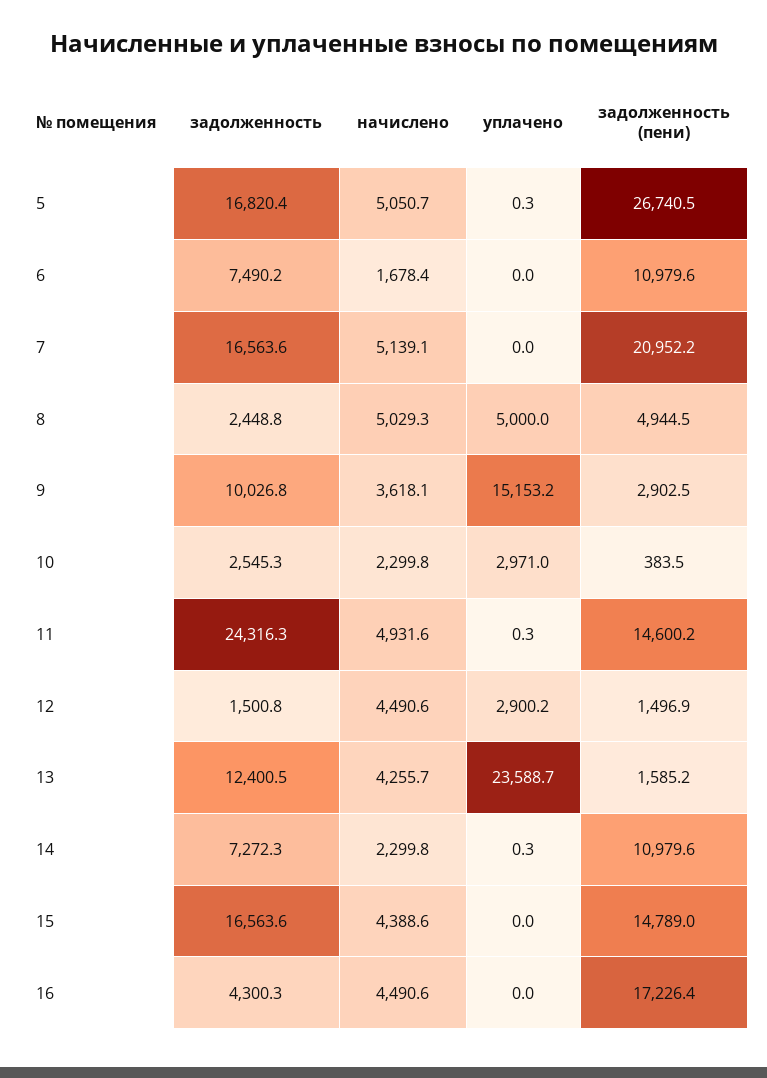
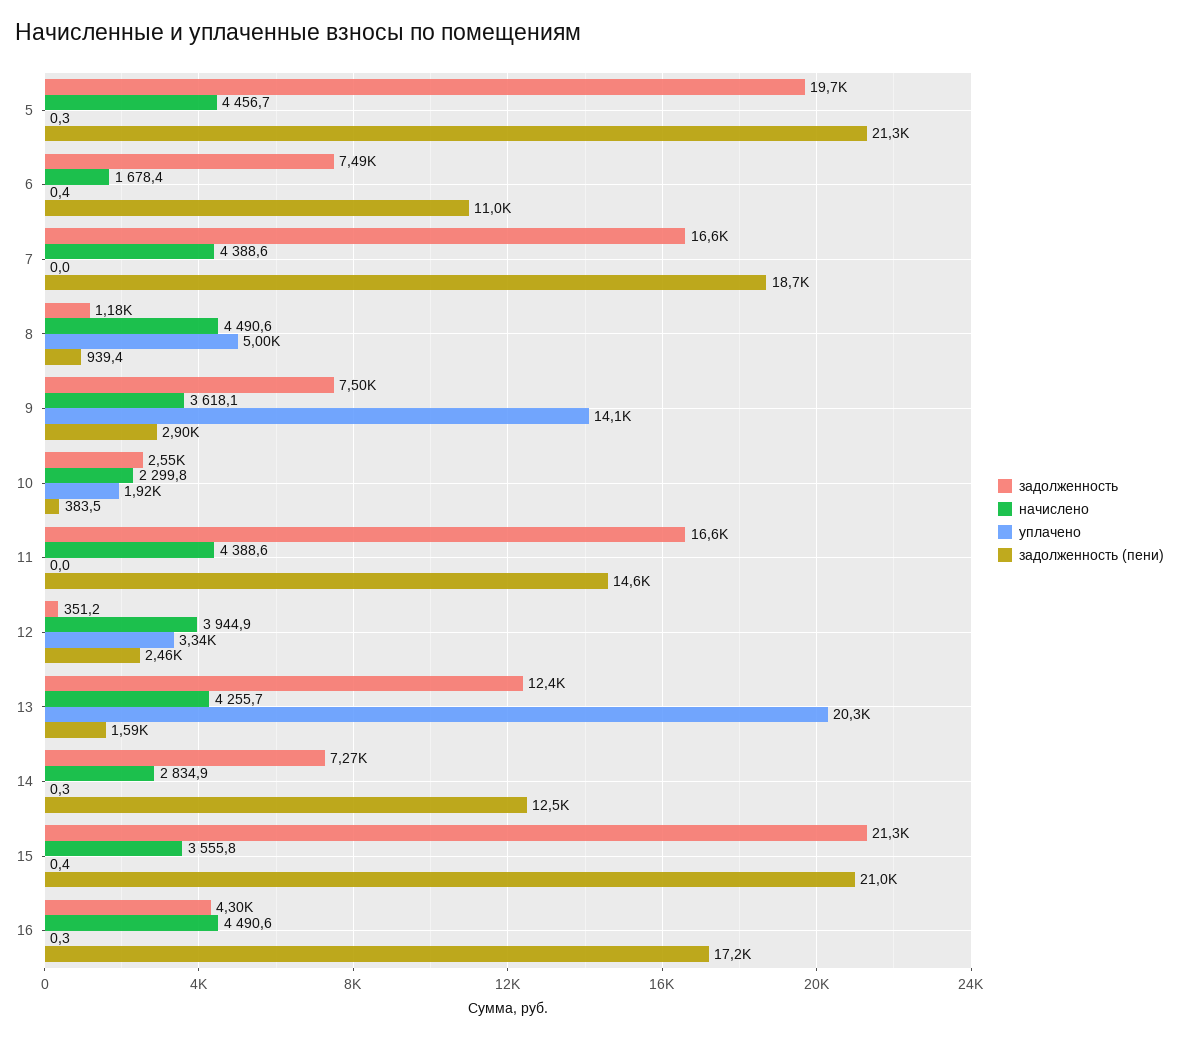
задолженность, 5: 16820.4 -> 19700
начислено, 5: 5050.7 -> 4456.7
задолженность (пени), 5: 26740.5 -> 21300
уплачено, 6: 0 -> 0.4
начислено, 7: 5139.1 -> 4388.6
задолженность (пени), 7: 20952.2 -> 18700
задолженность, 8: 2448.8 -> 1180
начислено, 8: 5029.3 -> 4490.6
задолженность (пени), 8: 4944.5 -> 939.4
задолженность, 9: 10026.8 -> 7500
уплачено, 9: 15153.2 -> 14100
уплачено, 10: 2971 -> 1920
задолженность, 11: 24316.3 -> 16600
начислено, 11: 4931.6 -> 4388.6
уплачено, 11: 0.3 -> 0
задолженность, 12: 1500.8 -> 351.2
начислено, 12: 4490.6 -> 3944.9
уплачено, 12: 2900.2 -> 3340
задолженность (пени), 12: 1496.9 -> 2460
уплачено, 13: 23588.7 -> 20300
начислено, 14: 2299.8 -> 2834.9
задолженность (пени), 14: 10979.6 -> 12500
задолженность, 15: 16563.6 -> 21300
начислено, 15: 4388.6 -> 3555.8
уплачено, 15: 0 -> 0.4
задолженность (пени), 15: 14789 -> 21000
уплачено, 16: 0 -> 0.3

